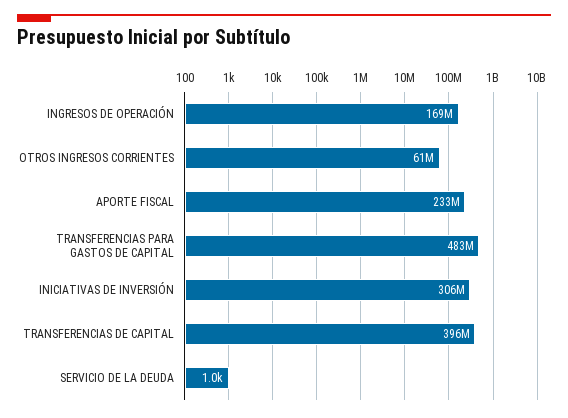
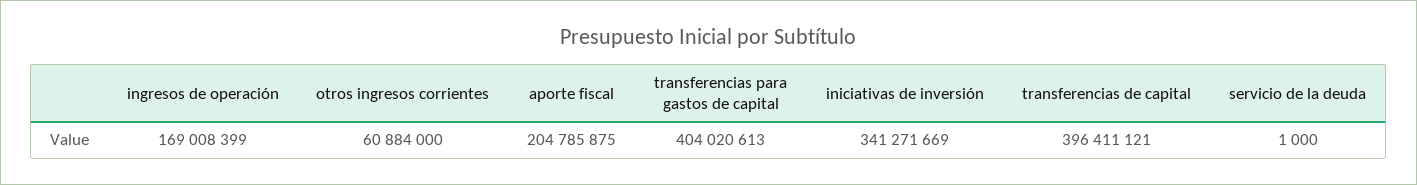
APORTE FISCAL: 233000000 -> 204785875
TRANSFERENCIAS PARA GASTOS DE CAPITAL: 483000000 -> 404020613
INICIATIVAS DE INVERSIÓN: 306000000 -> 341271669

